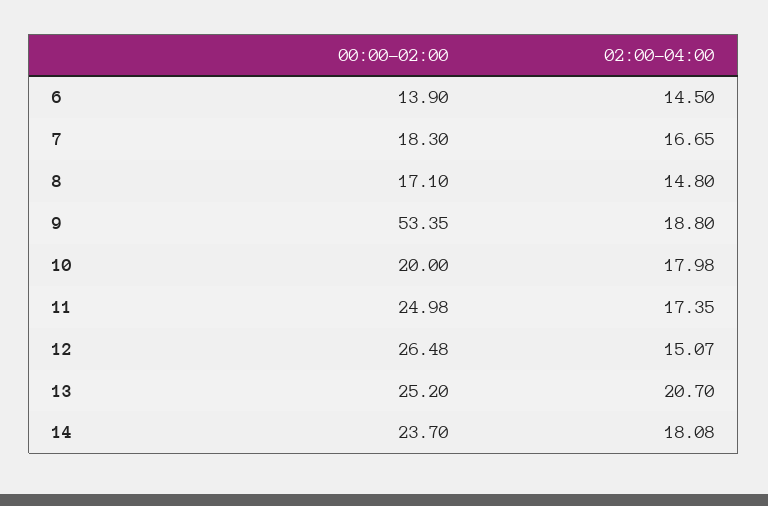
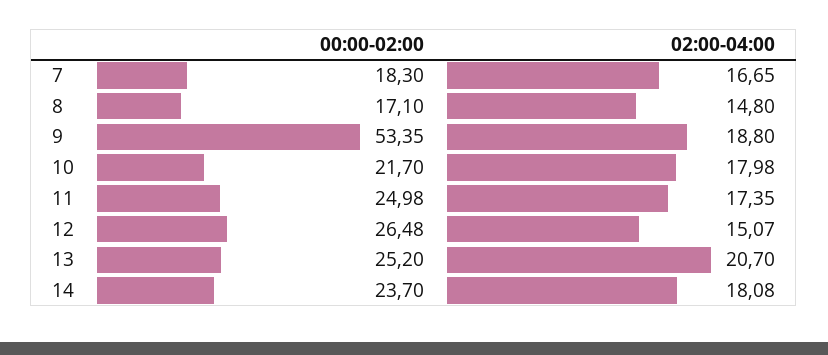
00:00-02:00, 6: 13.9 -> none
02:00-04:00, 6: 14.5 -> none
00:00-02:00, 10: 20 -> 21.7

